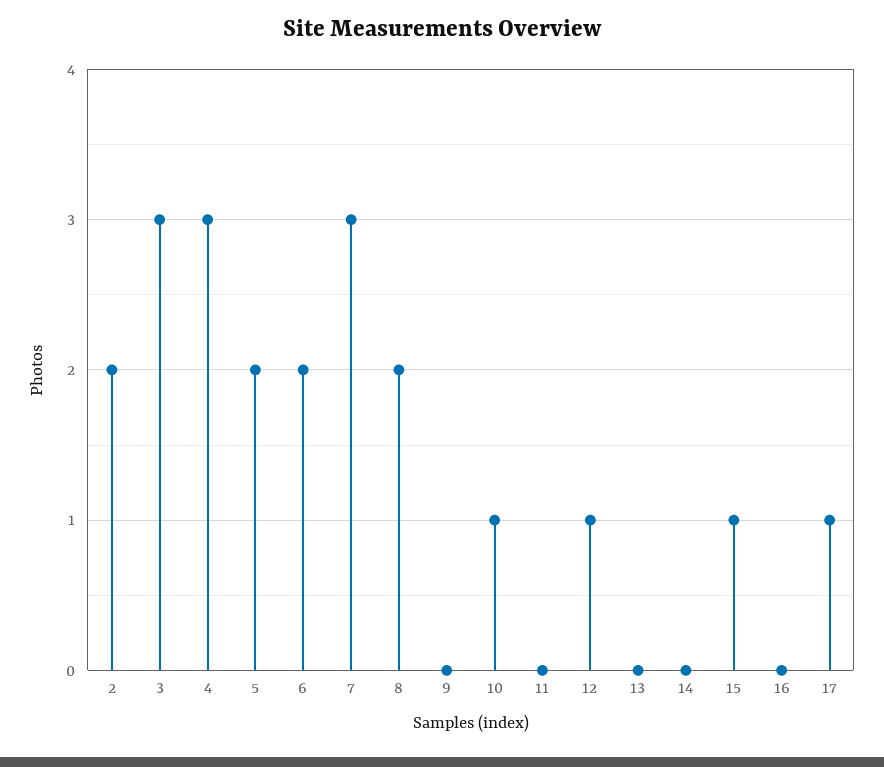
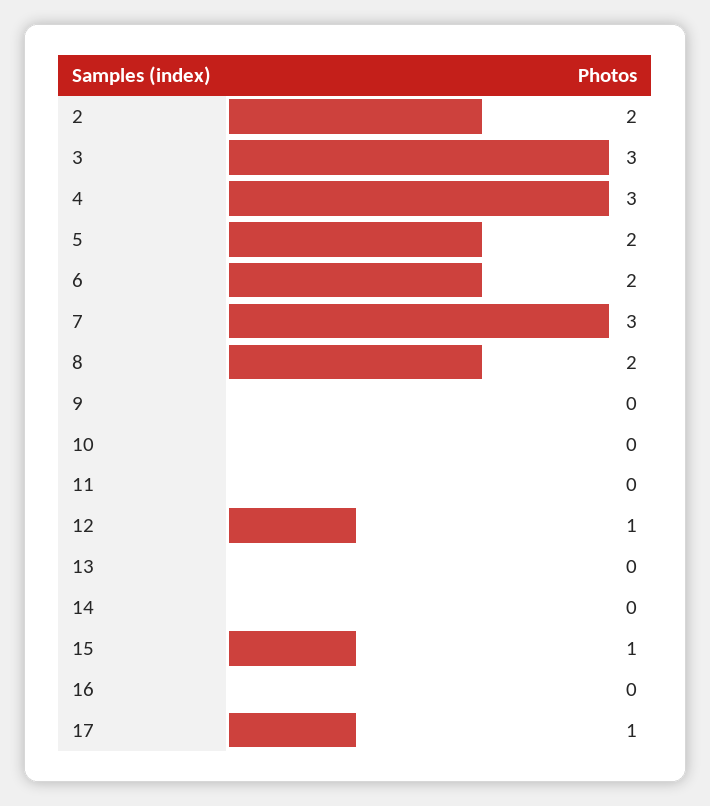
10: 1 -> 0

